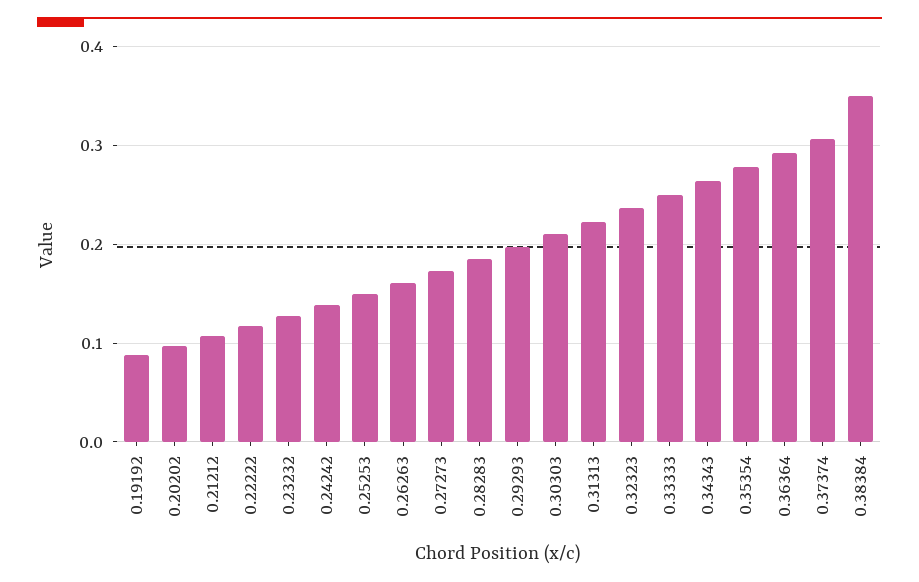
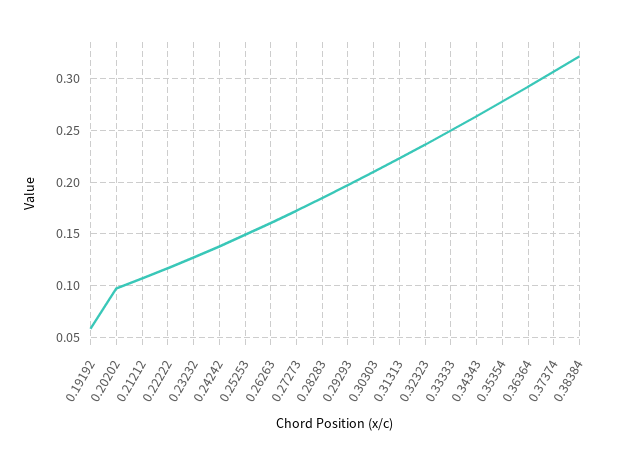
0.19192: 0.09 -> 0.06
0.38384: 0.35 -> 0.32

